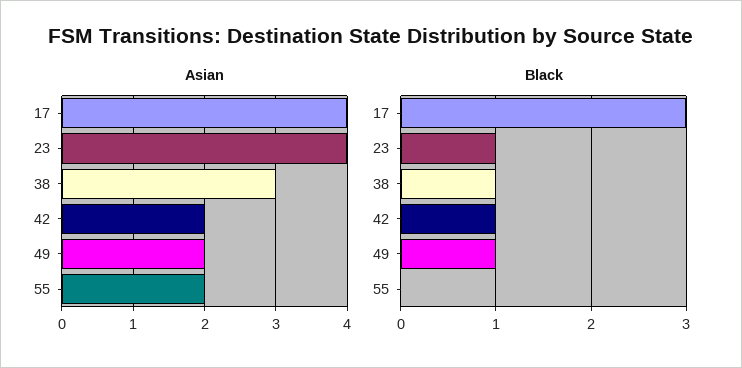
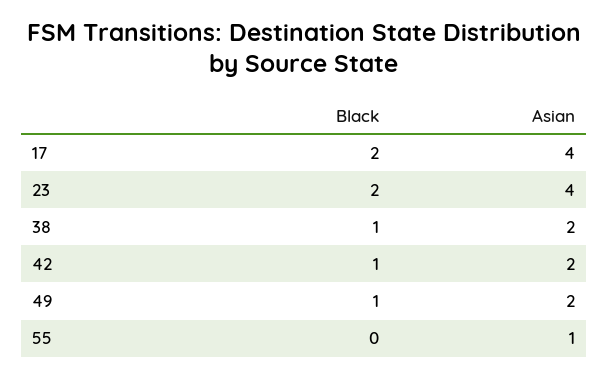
Asian, 38: 3 -> 2
Asian, 55: 2 -> 1
Black, 17: 3 -> 2
Black, 23: 1 -> 2

